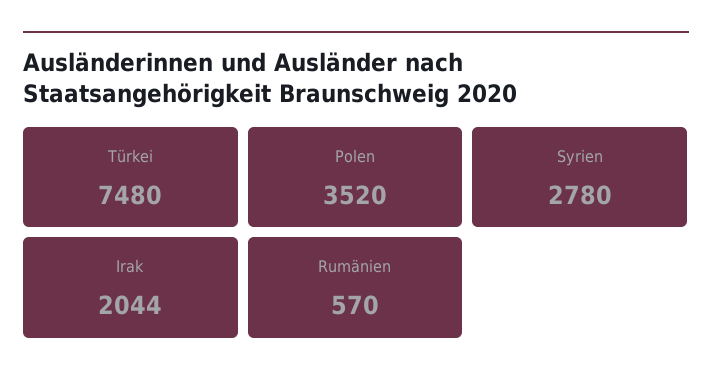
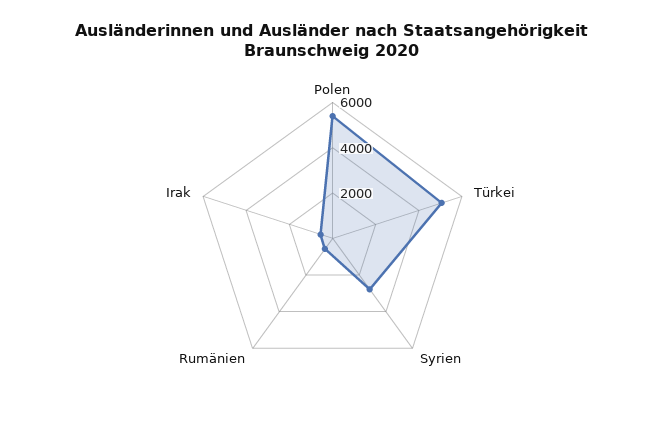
Türkei: 7480 -> 5000
Polen: 3520 -> 5500
Irak: 2044 -> 500

